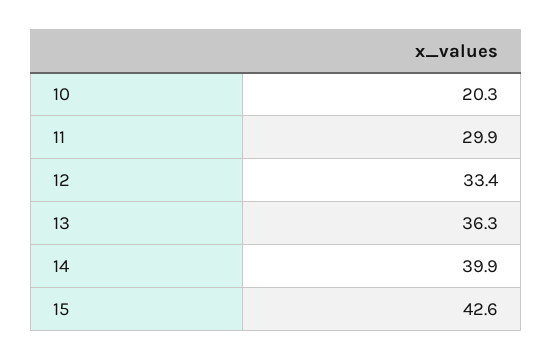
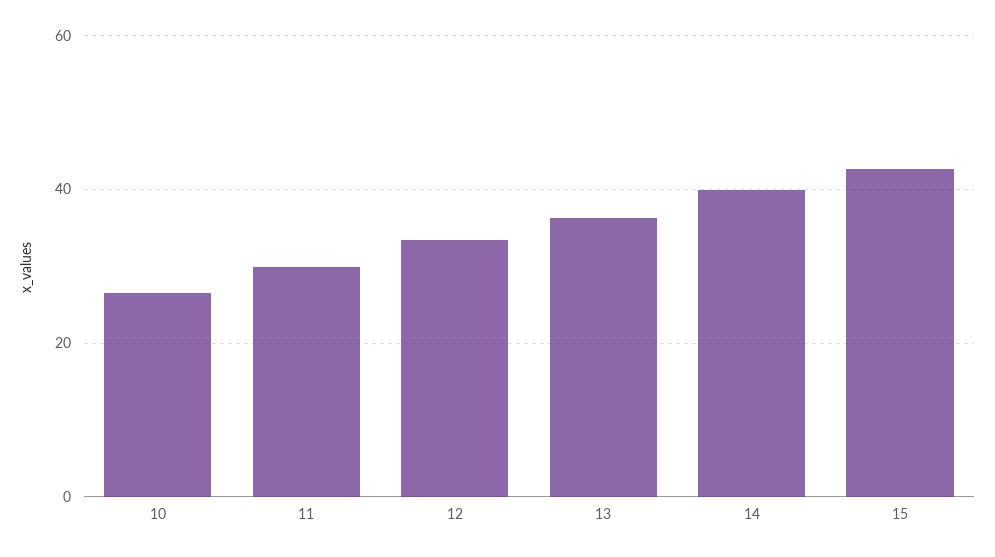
10: 20.3 -> 26

